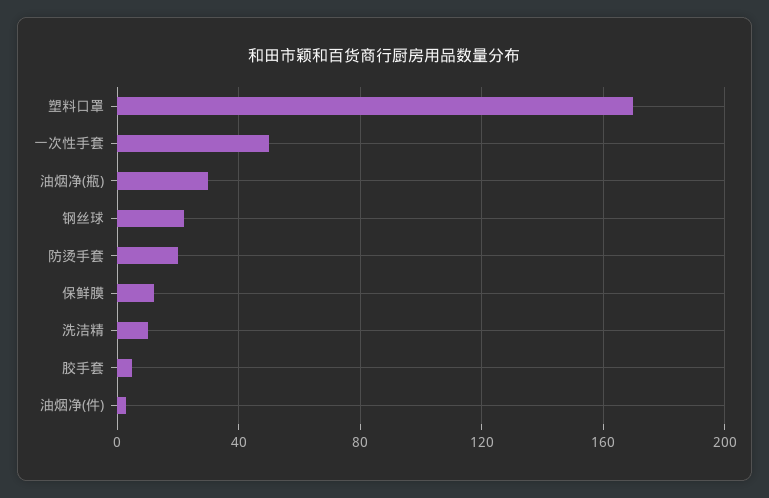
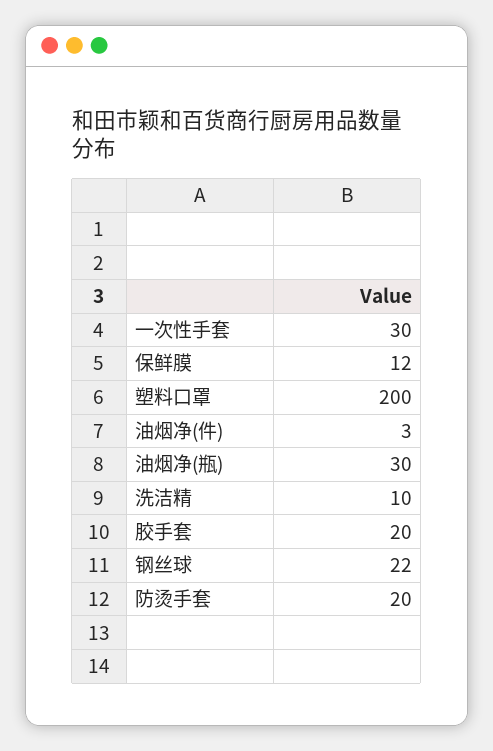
塑料口罩: 170 -> 200
一次性手套: 50 -> 30
胶手套: 5 -> 20

